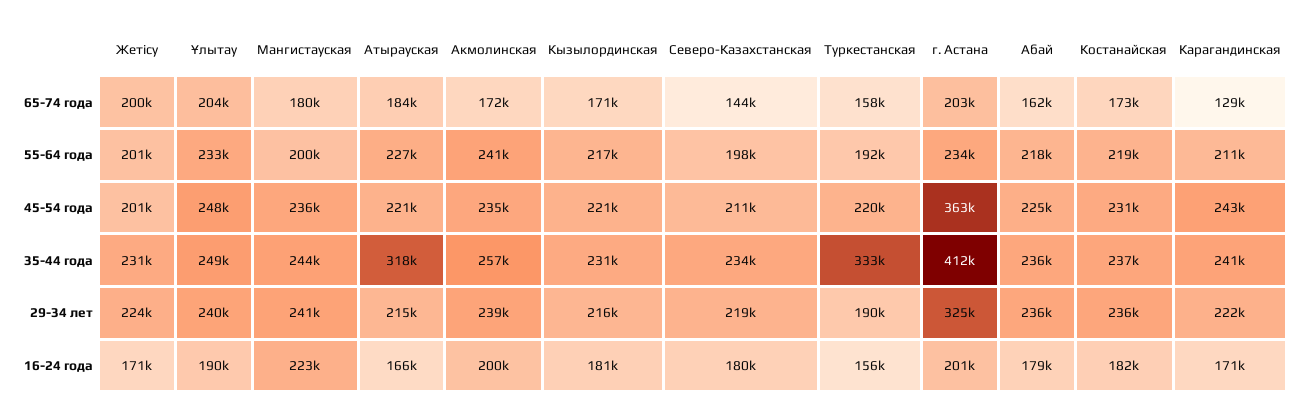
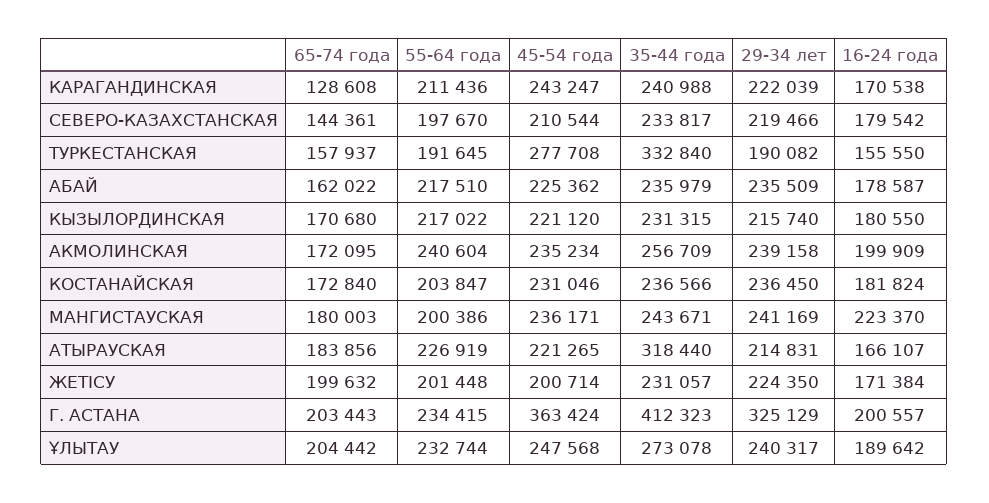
Костанайская, 55-64 года: 219000 -> 203847
Туркестанская, 45-54 года: 220000 -> 277708
Ұлытау, 35-44 года: 249000 -> 273078

